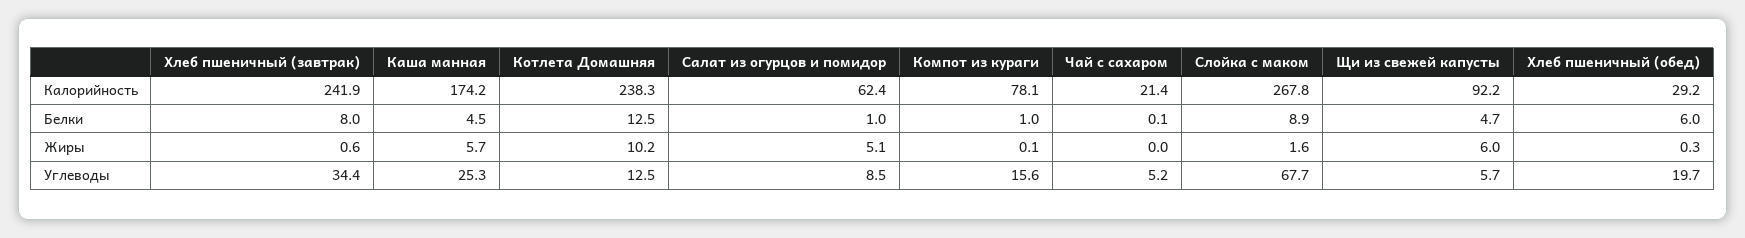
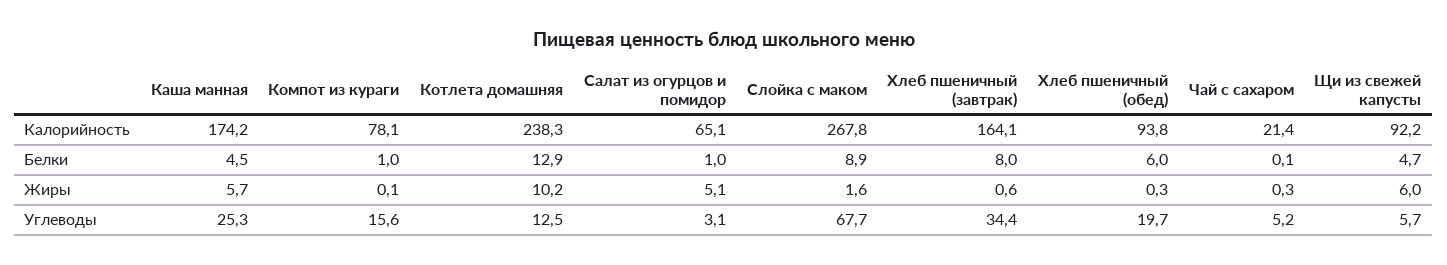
Хлеб пшеничный (завтрак), Калорийность: 241.9 -> 164.1
Салат из огурцов и помидор, Калорийность: 62.4 -> 65.1
Хлеб пшеничный (обед), Калорийность: 29.2 -> 93.8
Котлета Домашняя, Белки: 12.5 -> 12.9
Чай с сахаром, Жиры: 0 -> 0.3
Салат из огурцов и помидор, Углеводы: 8.5 -> 3.1

